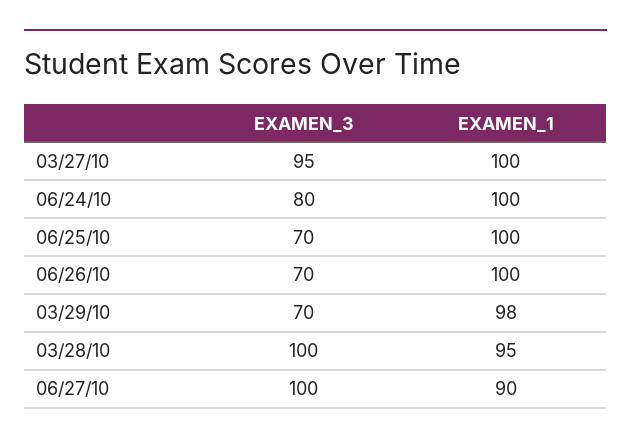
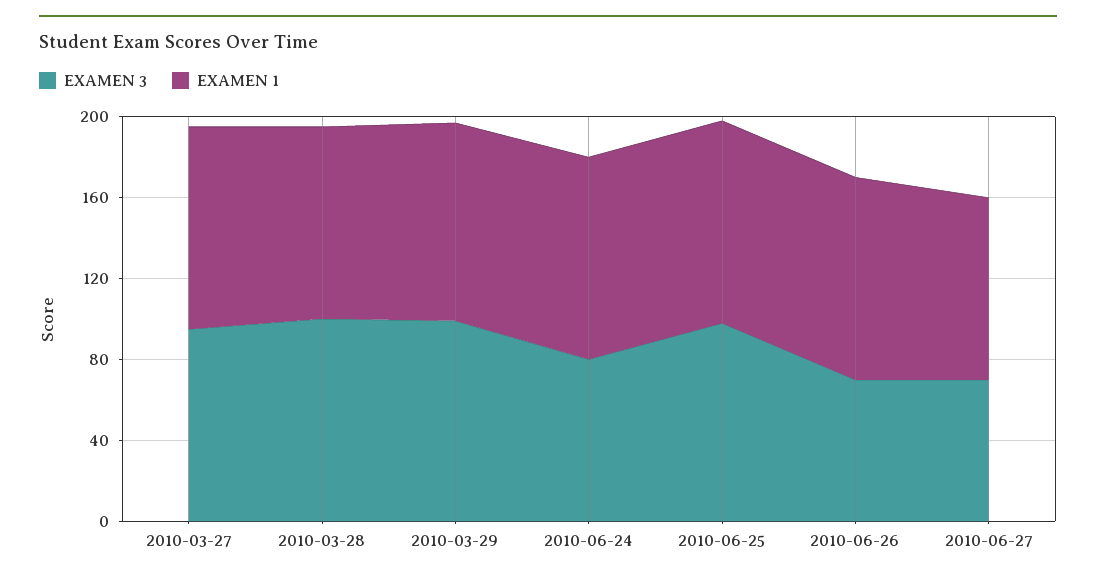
EXAMEN_3, 06/25/10: 70 -> 100
EXAMEN_3, 03/29/10: 70 -> 100
EXAMEN_3, 06/27/10: 100 -> 70

